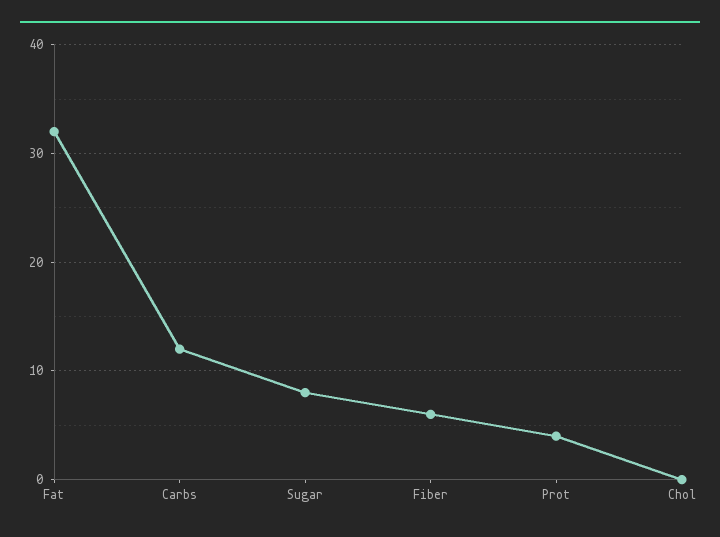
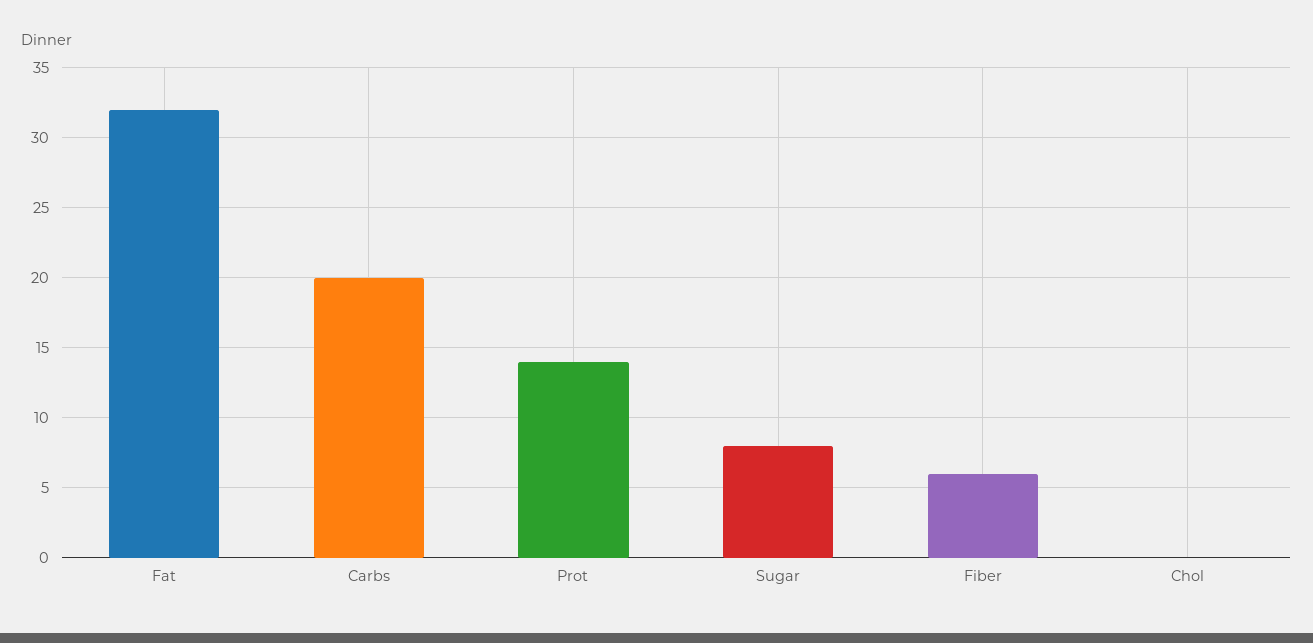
Carbs: 12 -> 20
Prot: 4 -> 14

